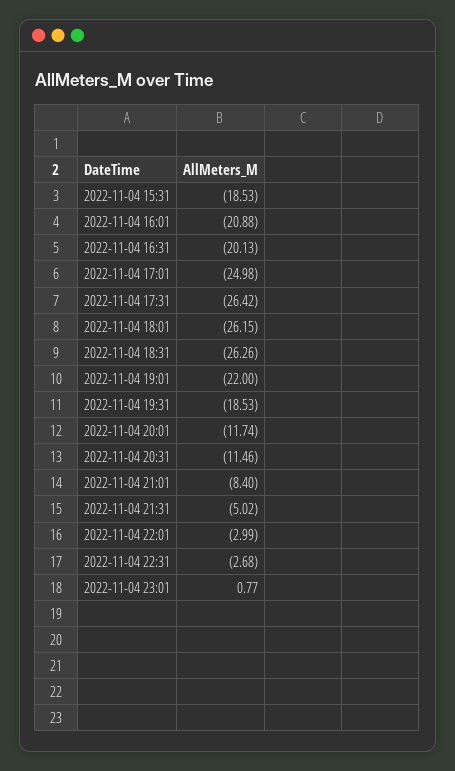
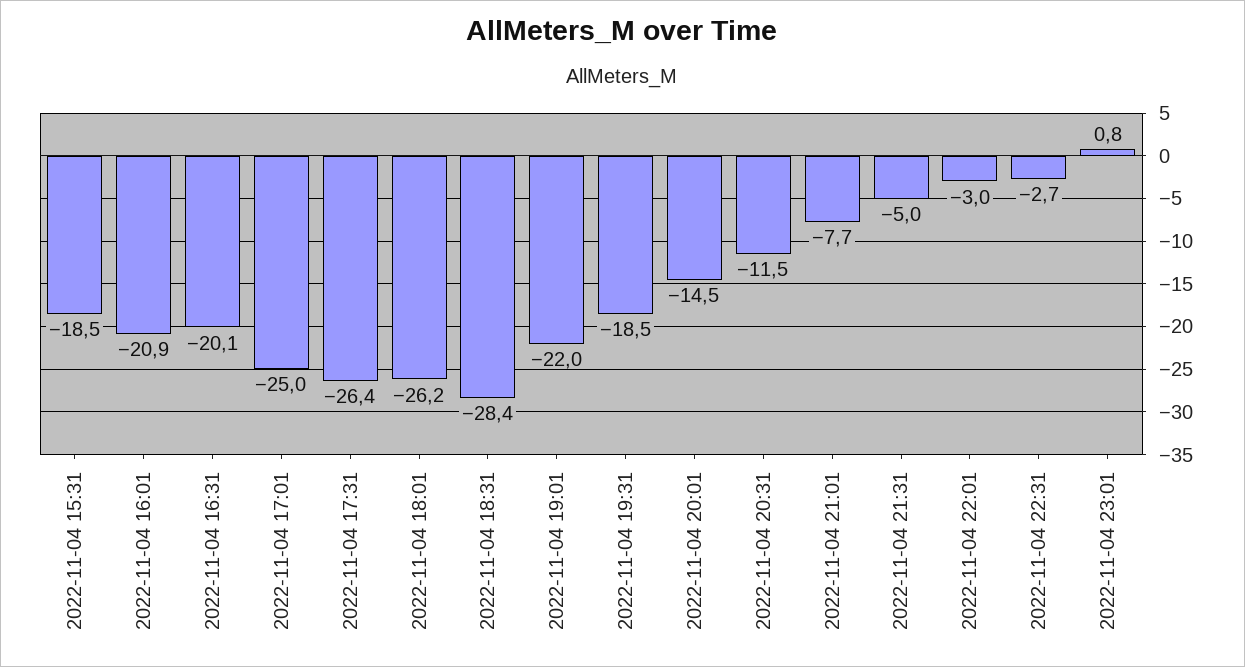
2022-11-04 18:31: -26.26 -> -28.4
2022-11-04 20:01: -11.74 -> -14.5
2022-11-04 21:01: -8.4 -> -7.7

